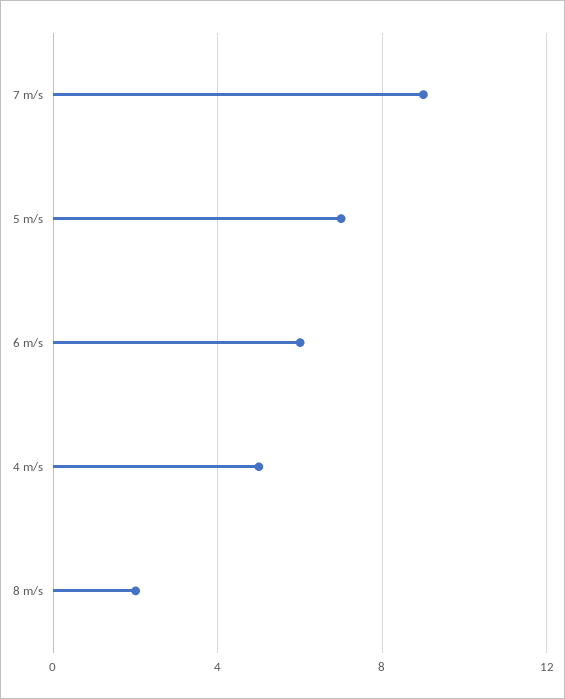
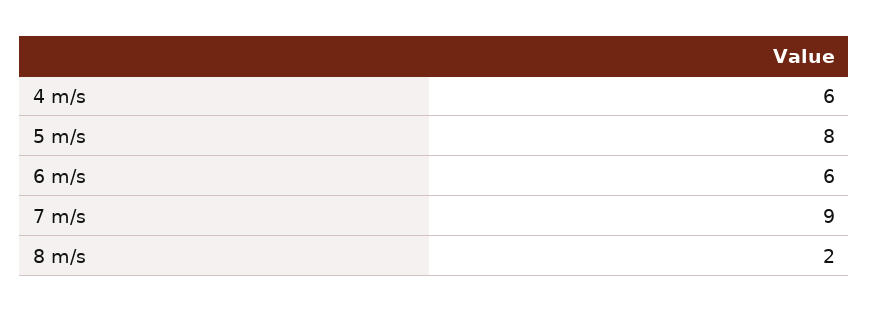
5 m/s: 7 -> 8
4 m/s: 5 -> 6

